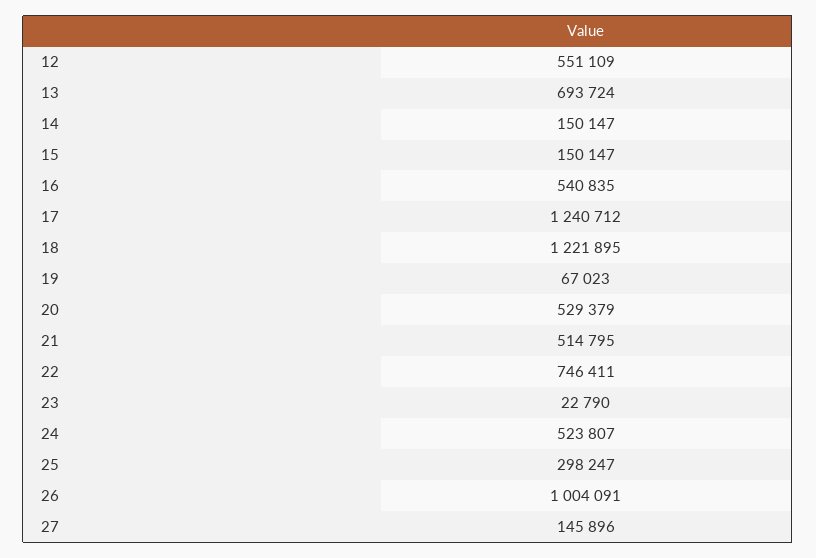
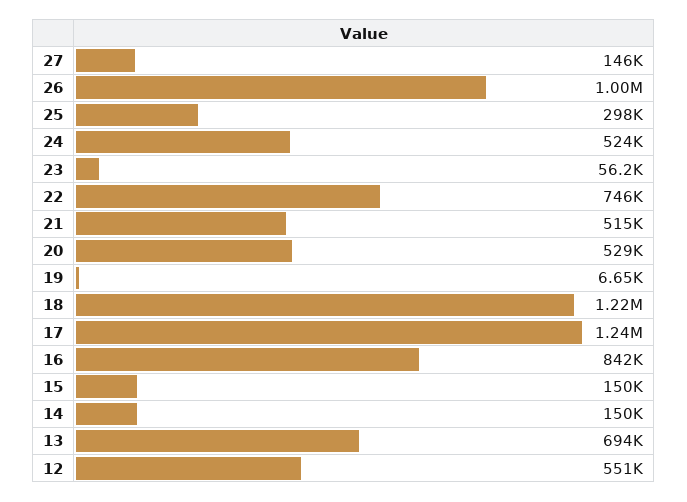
16: 540835 -> 842000
19: 67023 -> 6650
23: 22790 -> 56200

